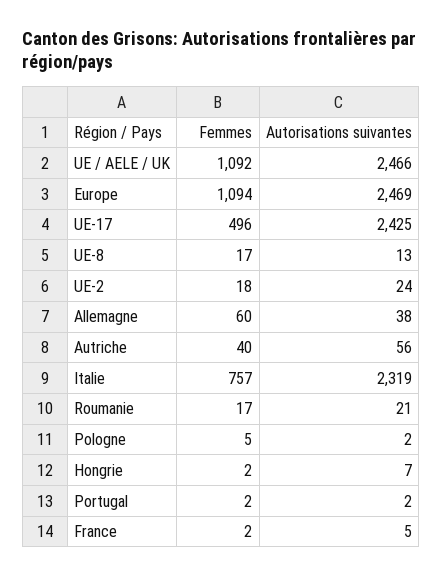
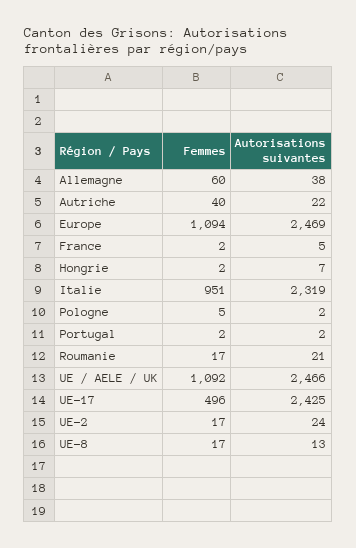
Femmes, UE-2: 18 -> 17
Autorisations suivantes, Autriche: 56 -> 22
Femmes, Italie: 757 -> 951

